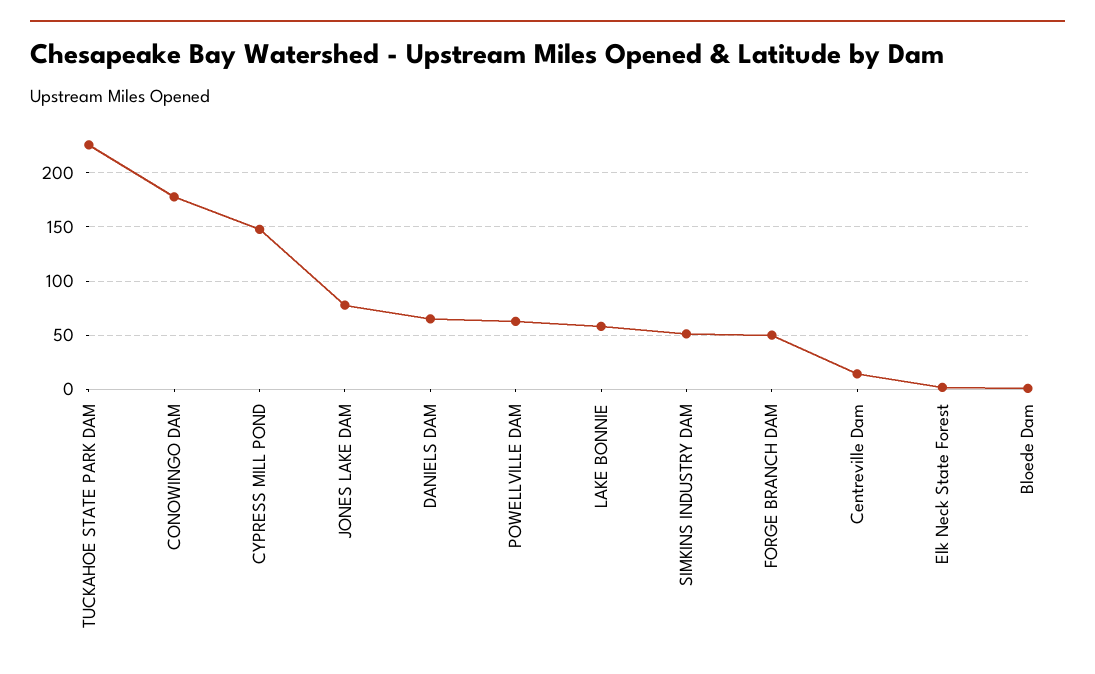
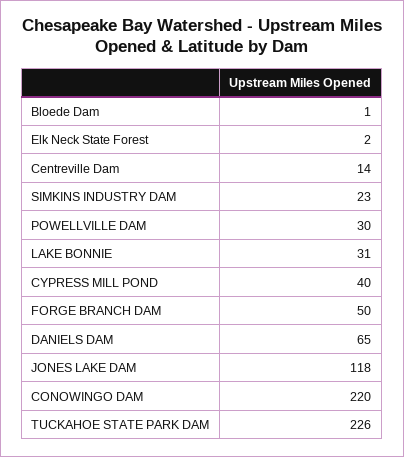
CONOWINGO DAM: 180 -> 220
CYPRESS MILL POND: 150 -> 40
JONES LAKE DAM: 80 -> 118
POWELLVILLE DAM: 60 -> 30
LAKE BONNIE: 60 -> 31
SIMKINS INDUSTRY DAM: 50 -> 23

